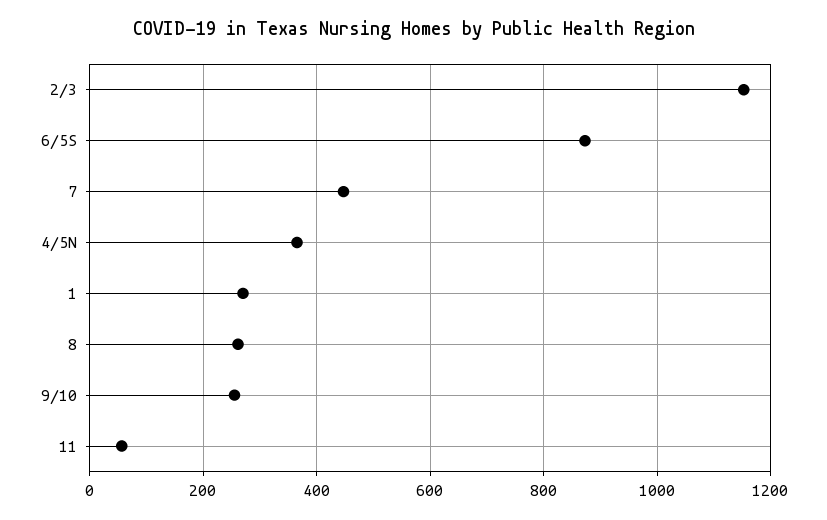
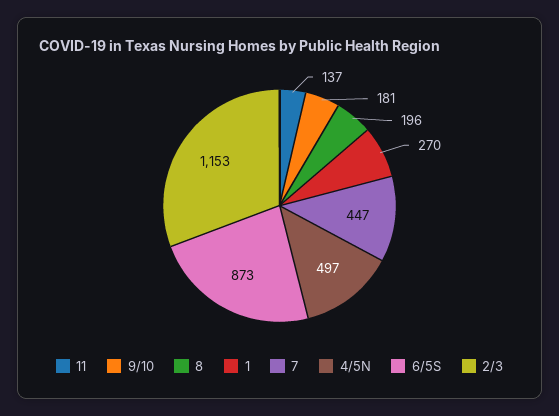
4/5N: 360 -> 497
8: 260 -> 196
9/10: 260 -> 181
11: 60 -> 137

